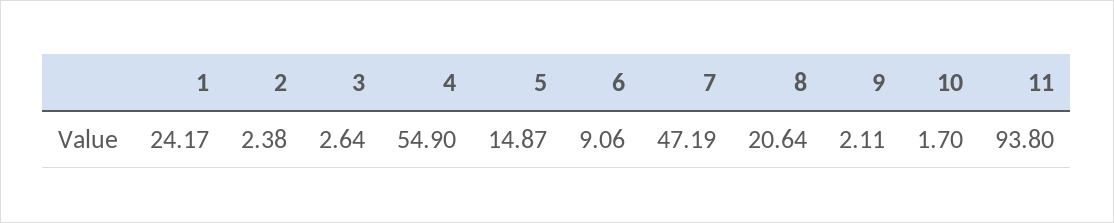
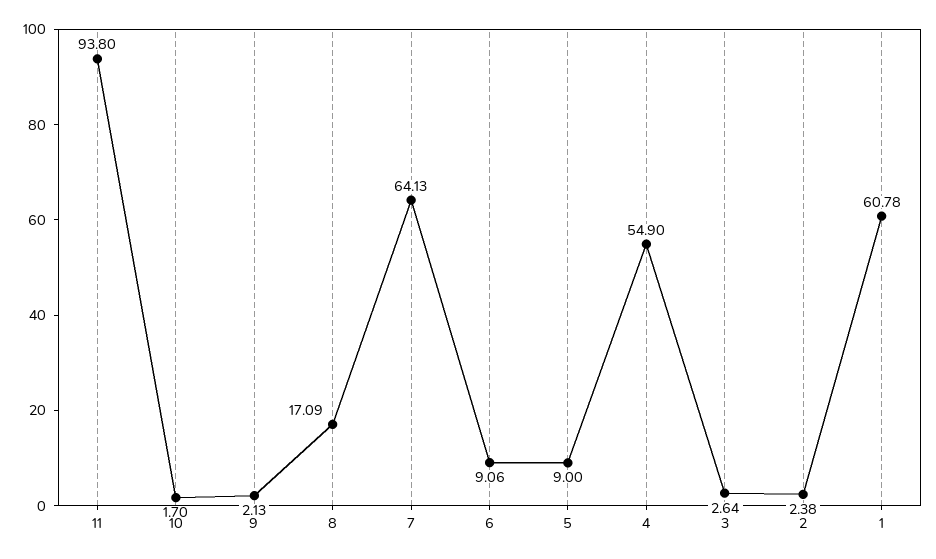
1: 24.17 -> 60.78
5: 14.87 -> 9
7: 47.19 -> 64.13
8: 20.64 -> 17.09
9: 2.11 -> 2.13

